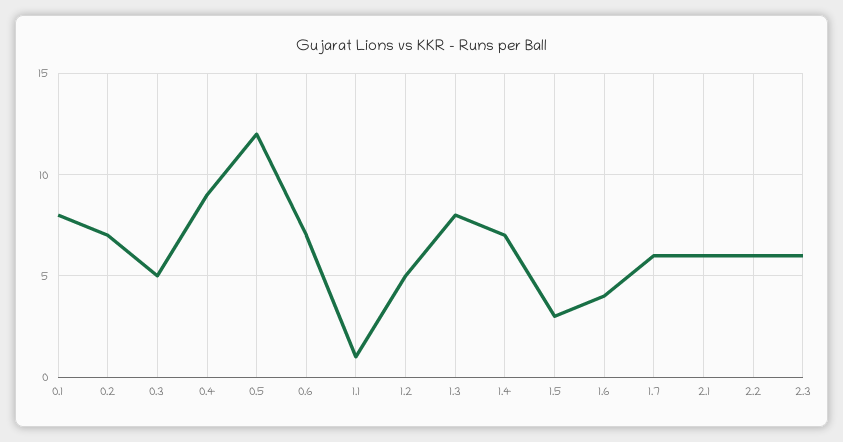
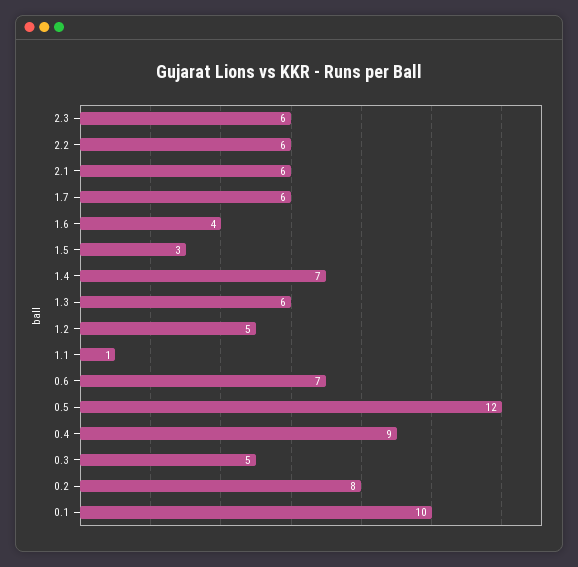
0.1: 8 -> 10
0.2: 7 -> 8
1.3: 8 -> 6

